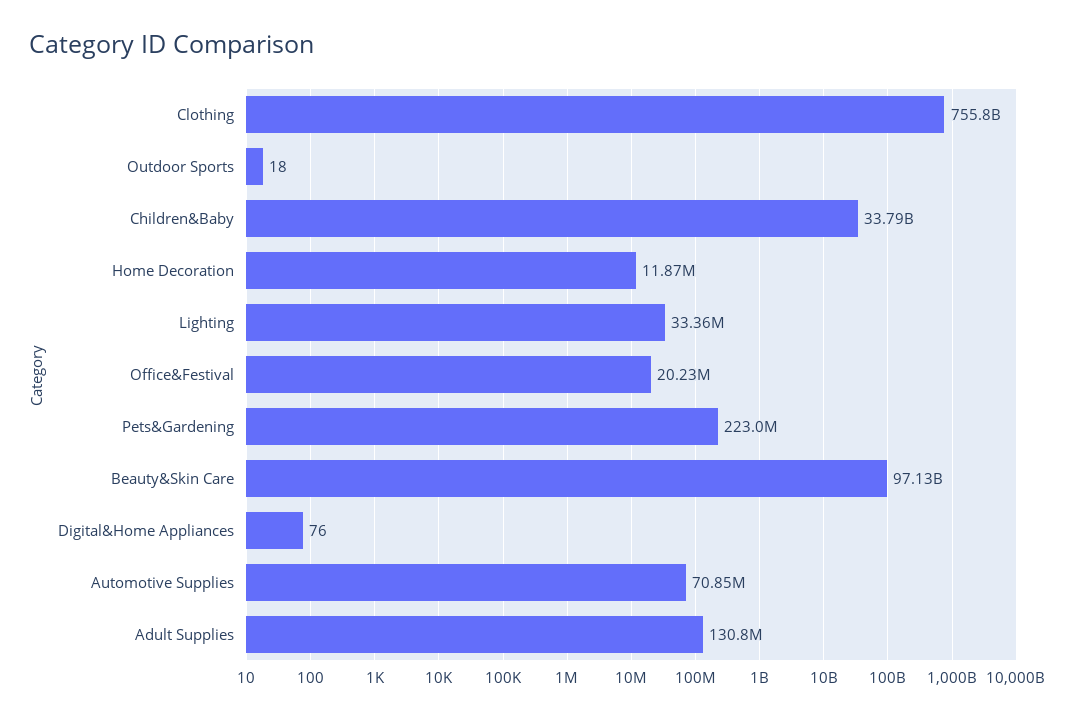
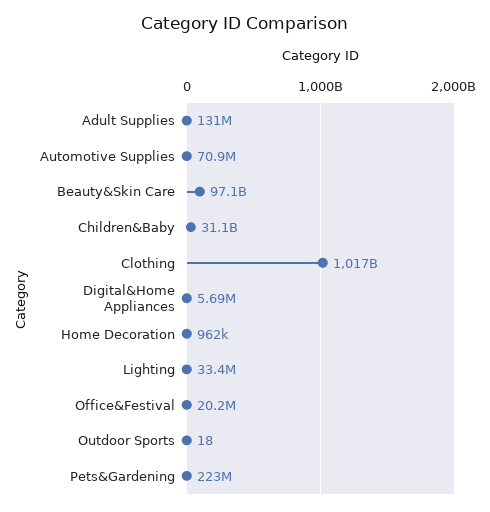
Clothing: 755800000000 -> 1017000000000
Children&Baby: 33790000000 -> 31100000000
Home Decoration: 11870000 -> 962000
Digital&Home Appliances: 76 -> 5690000

